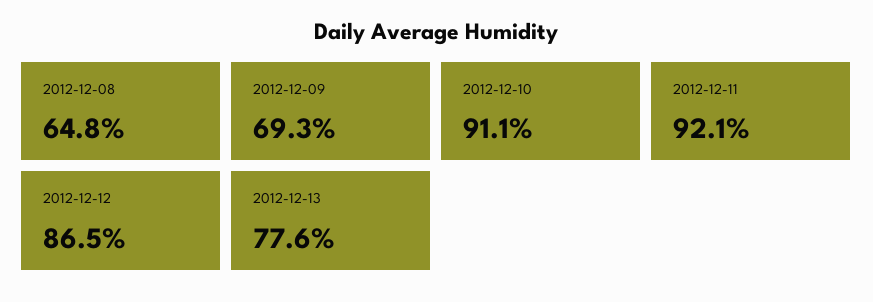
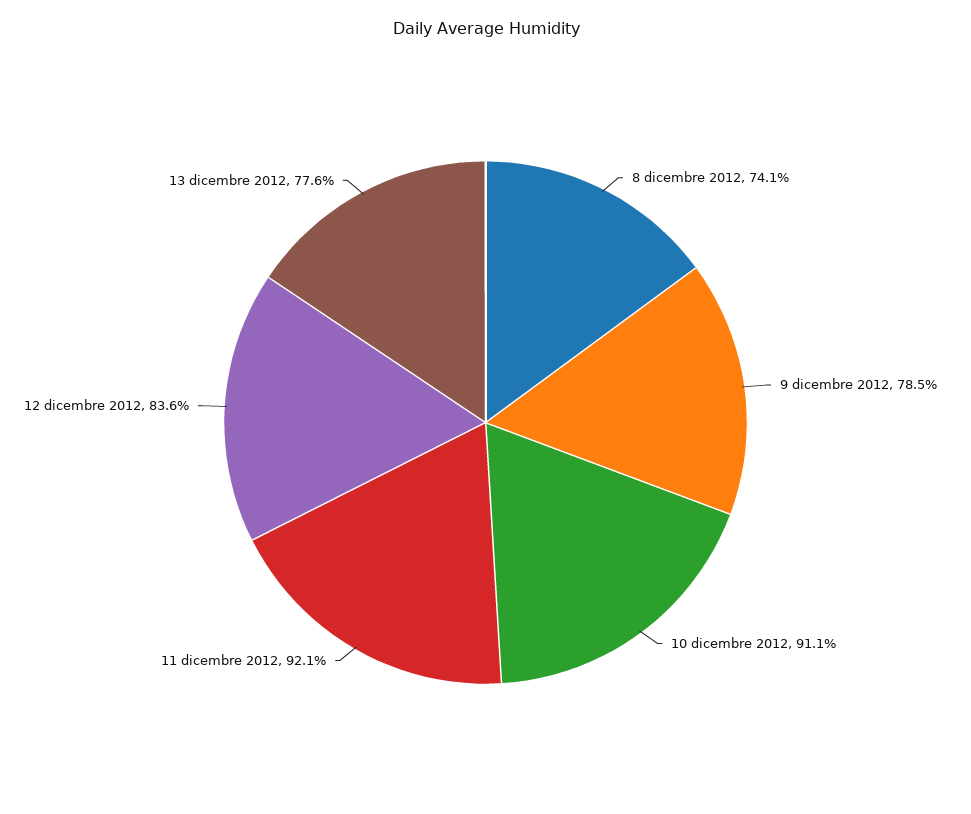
2012-12-08: 64.8 -> 74.1
2012-12-09: 69.3 -> 78.5
2012-12-12: 86.5 -> 83.6

